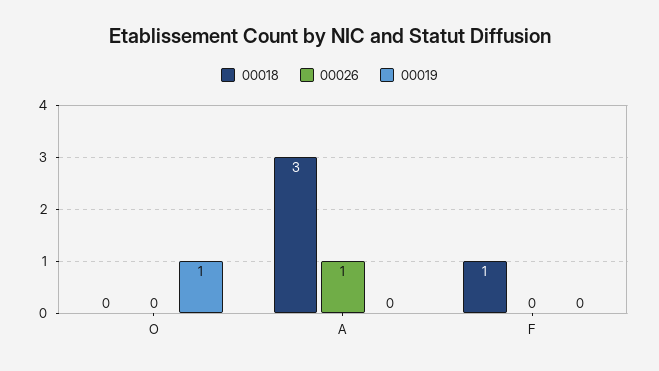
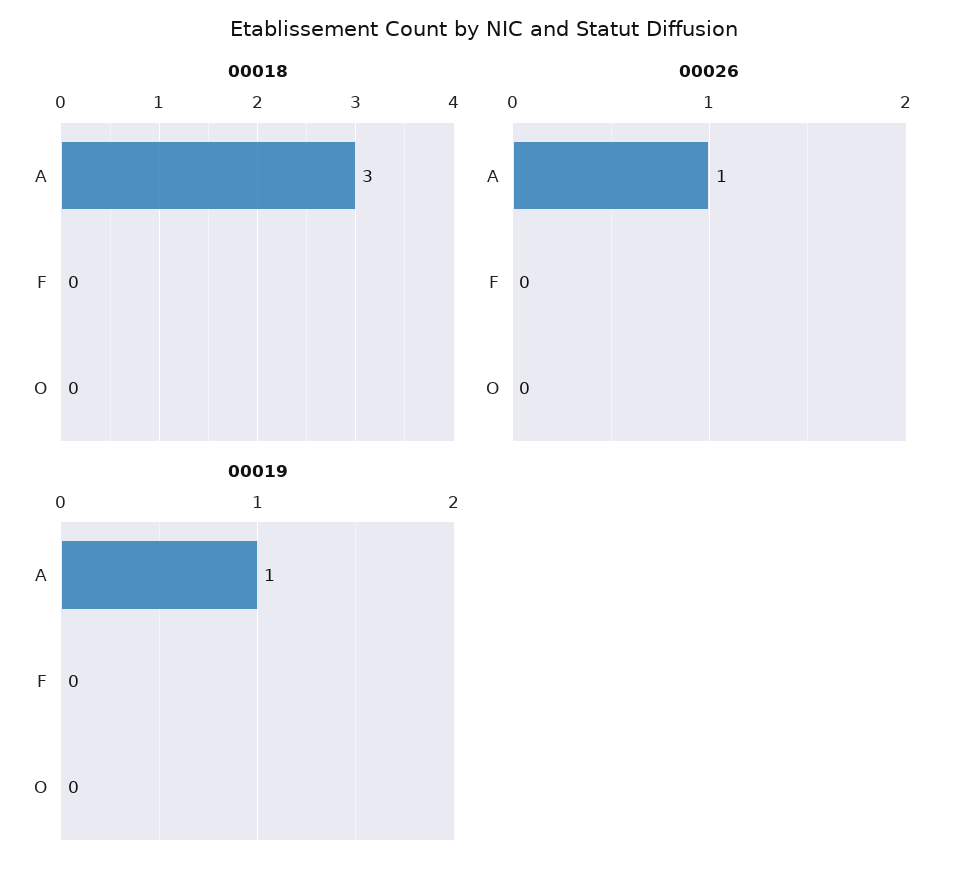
00019, O: 1 -> 0
00019, A: 0 -> 1
00018, F: 1 -> 0

